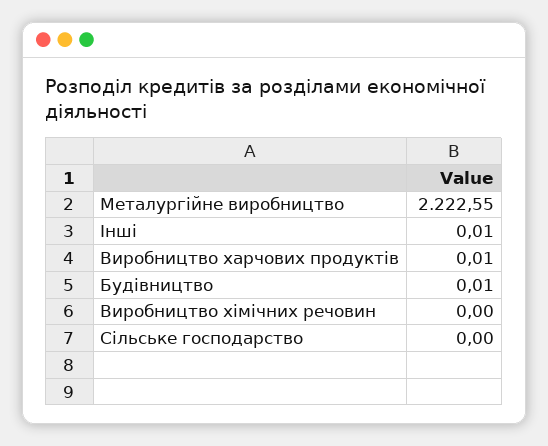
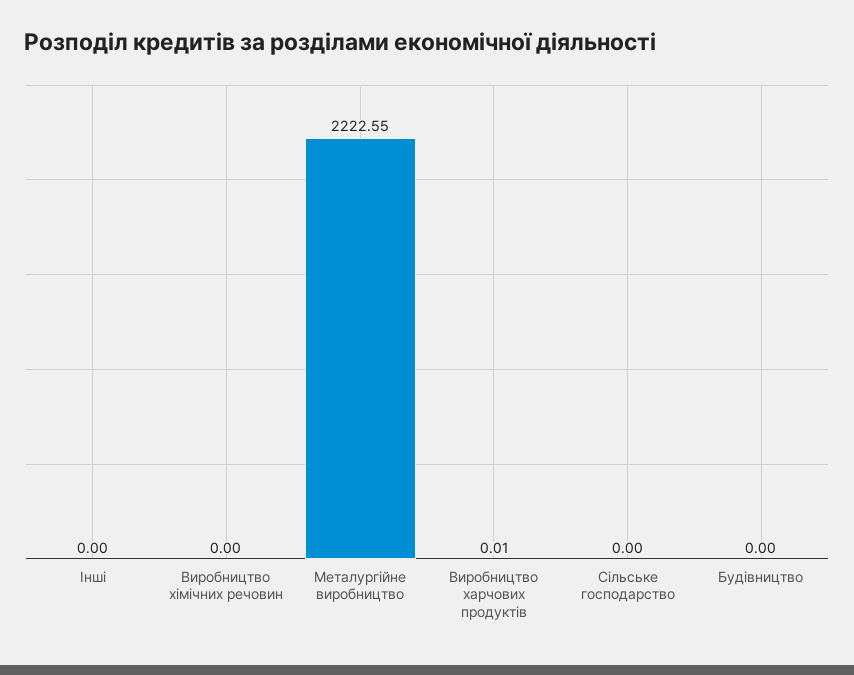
Інші: 0.01 -> 0
Будівництво: 0.01 -> 0

